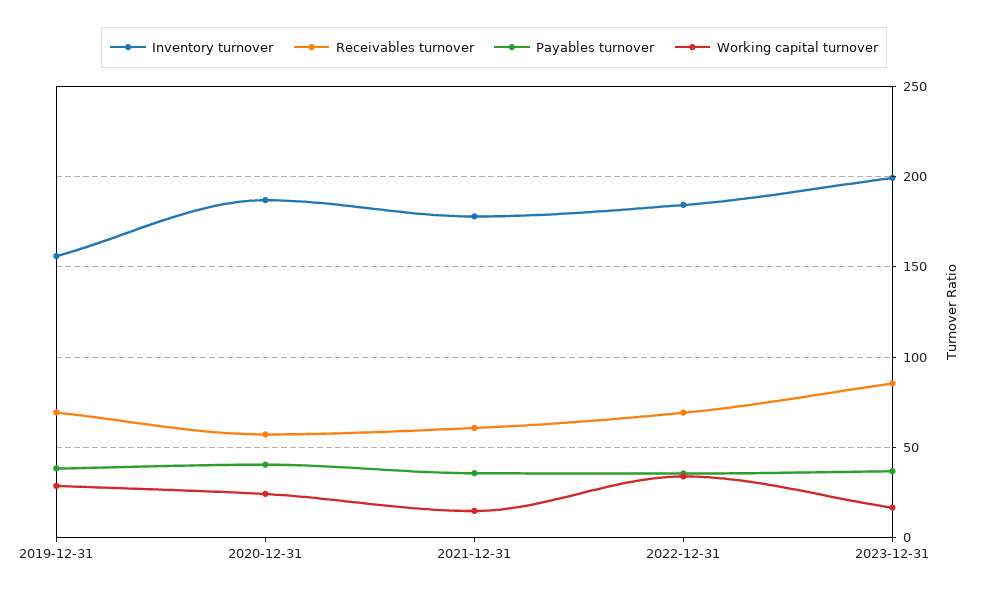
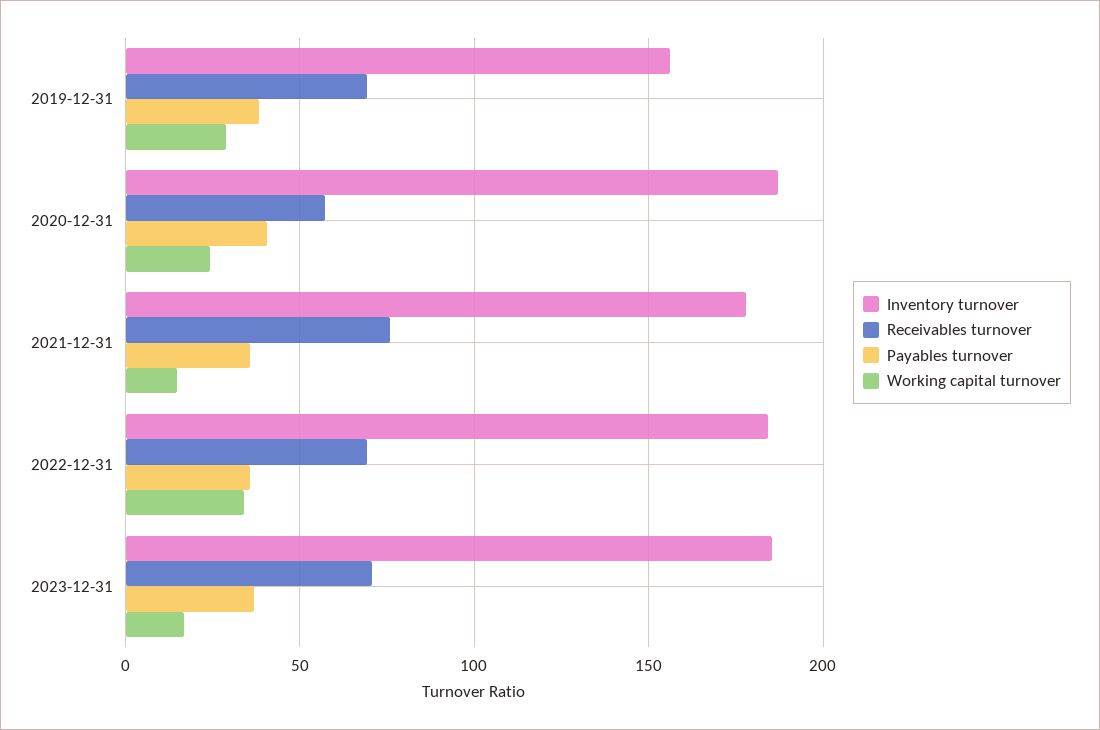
Receivables turnover, 2021-12-31: 60 -> 75
Inventory turnover, 2023-12-31: 200 -> 185
Receivables turnover, 2023-12-31: 85 -> 70

